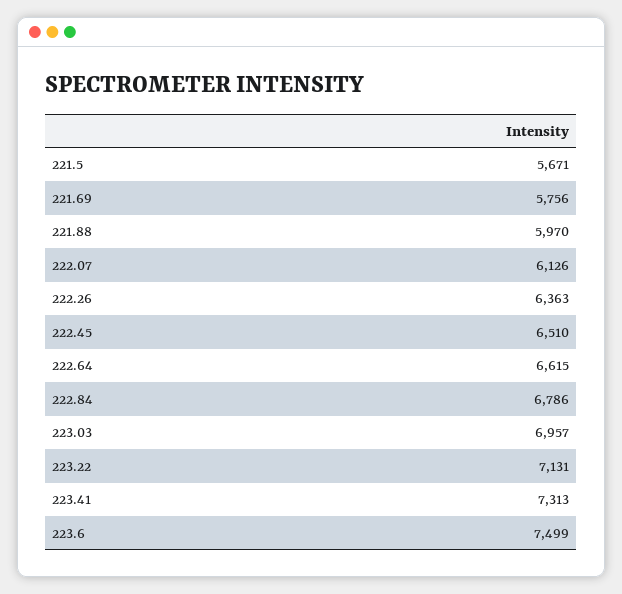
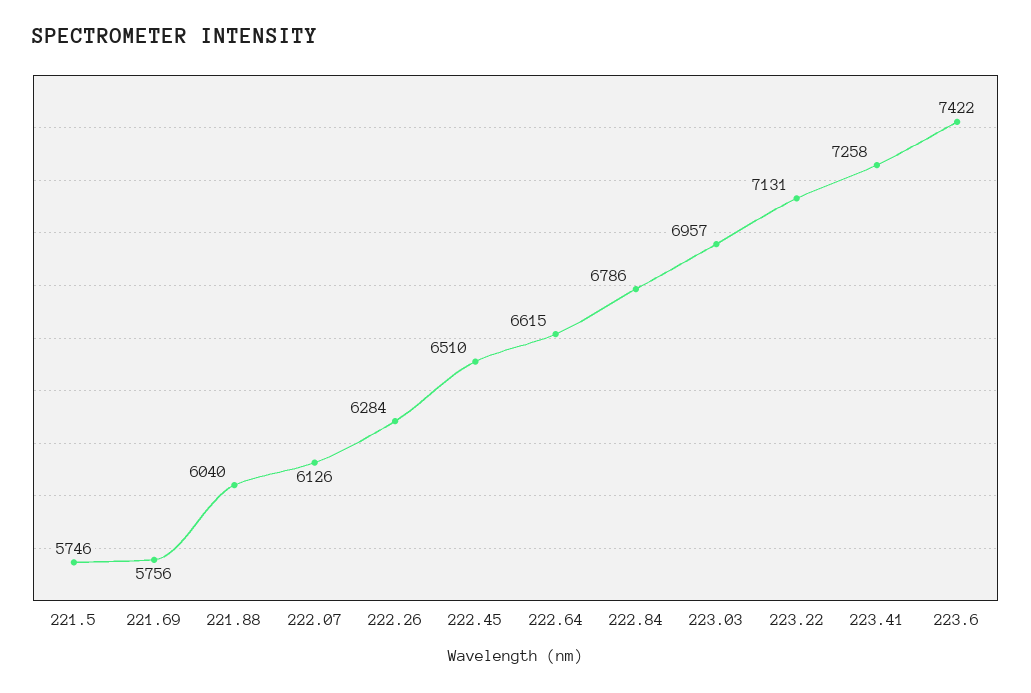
221.5: 5671 -> 5746
221.88: 5970 -> 6040
222.26: 6363 -> 6284
223.41: 7313 -> 7258
223.6: 7499 -> 7422

